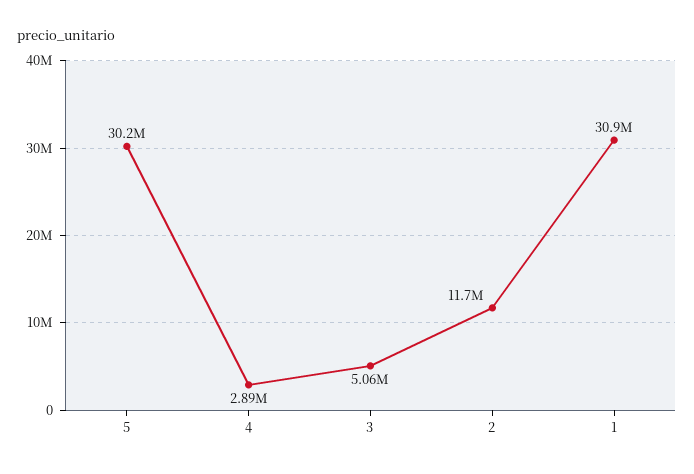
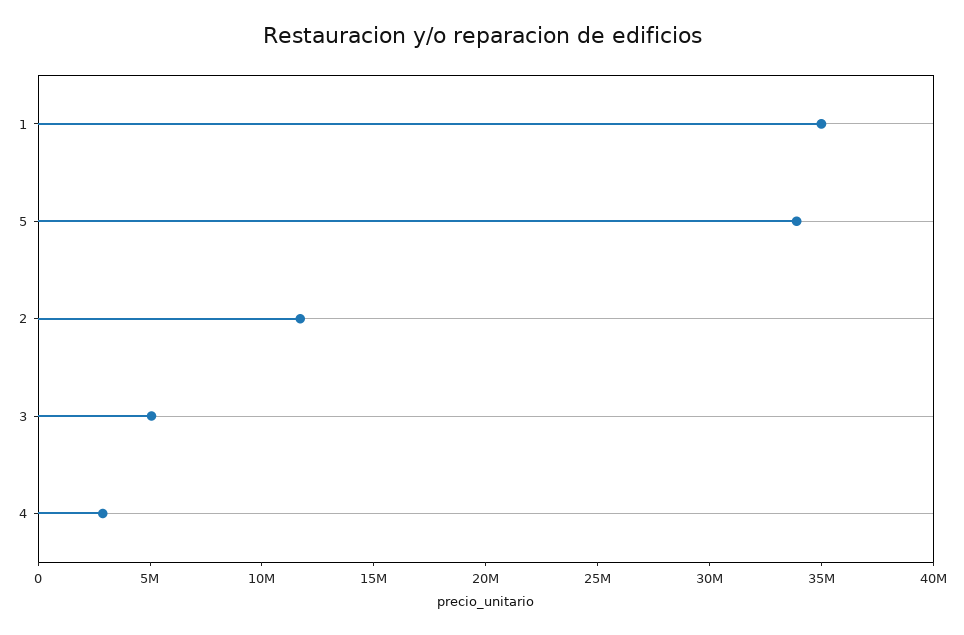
5: 30200000 -> 34000000
1: 30900000 -> 35000000

